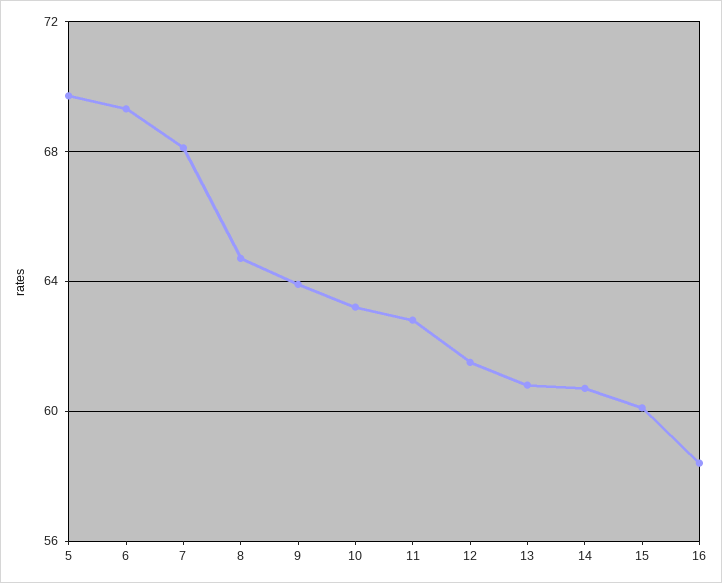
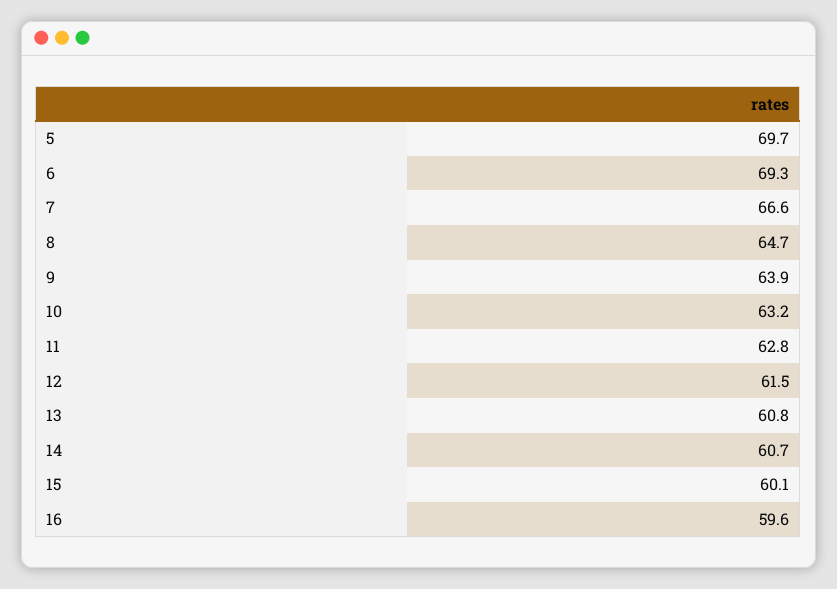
7: 68 -> 66.6
16: 58.5 -> 59.6

